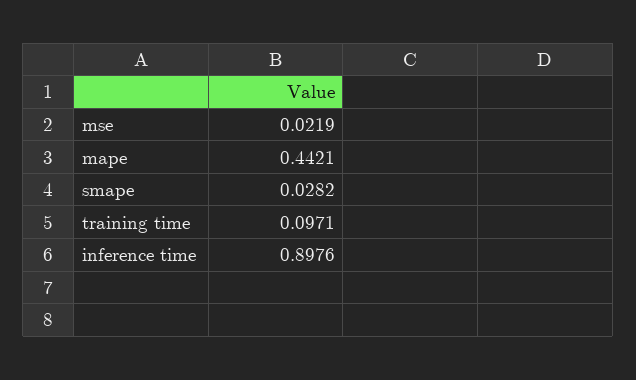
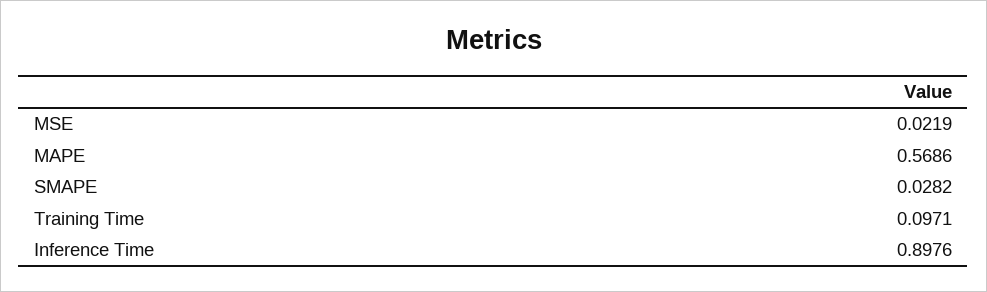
mape: 0.4421 -> 0.5686

